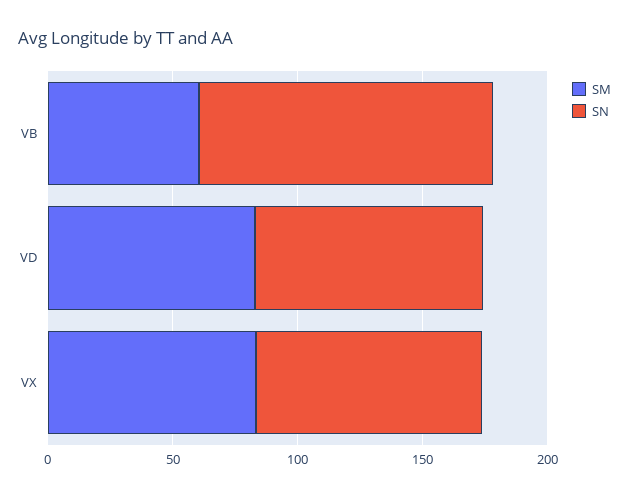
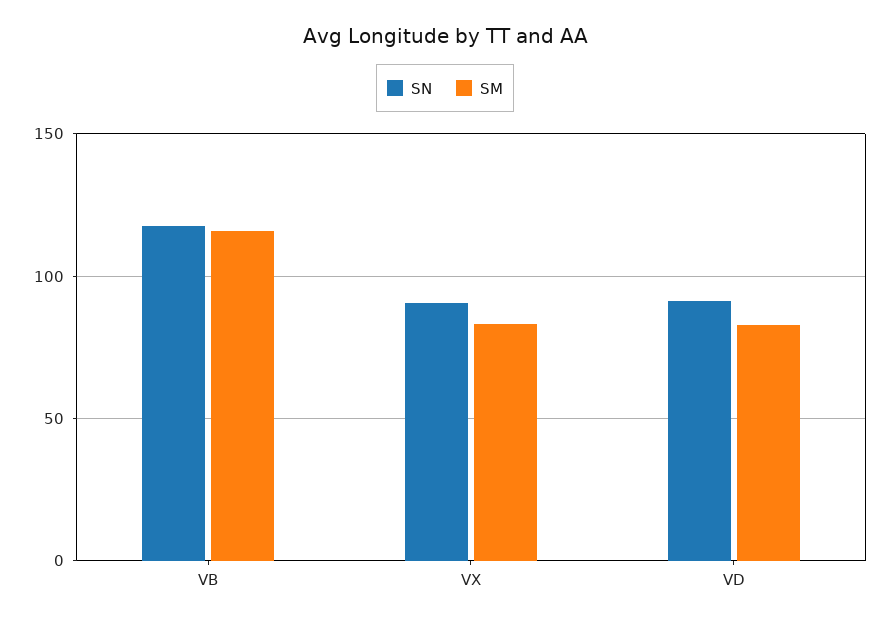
SM, VB: 60 -> 115

